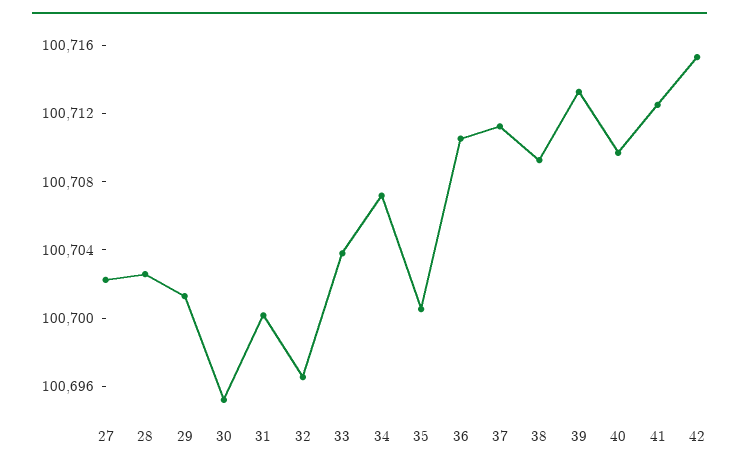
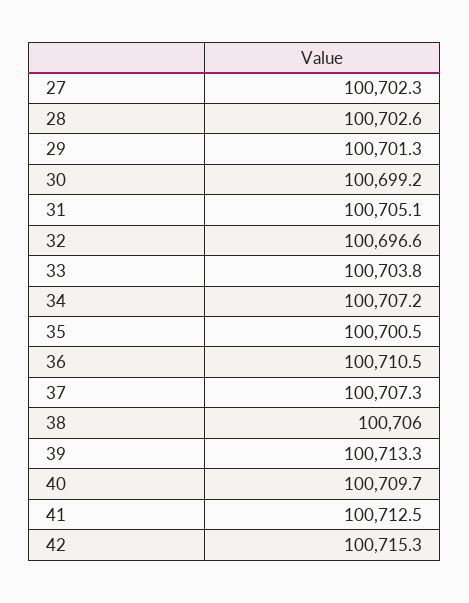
30: 100695 -> 100699.2
31: 100700 -> 100705.1
37: 100711 -> 100707.3
38: 100709 -> 100706

